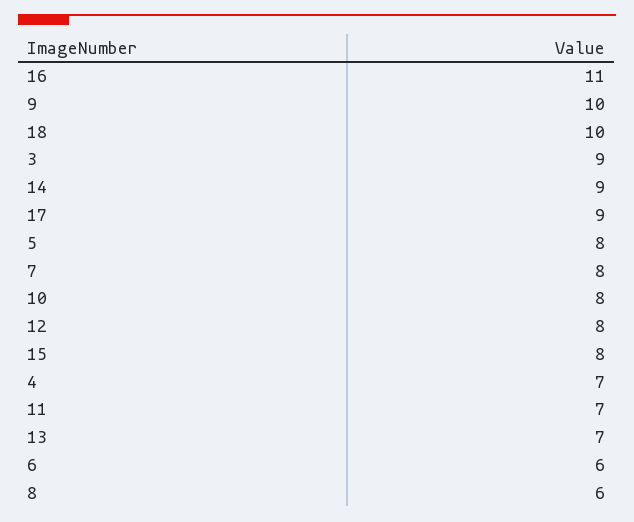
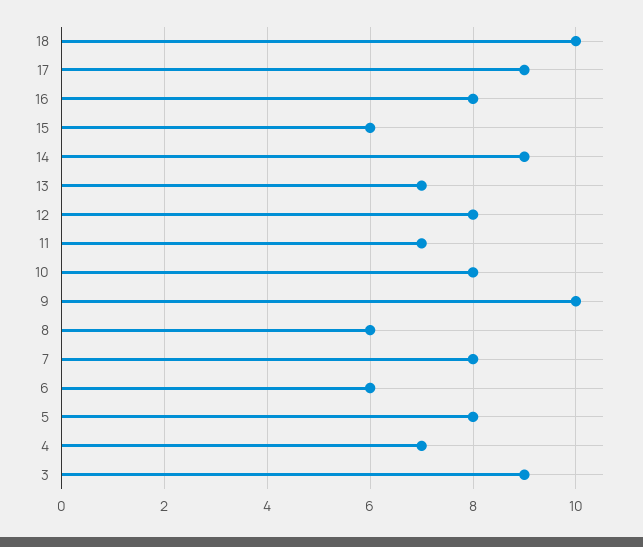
16: 11 -> 8
15: 8 -> 6

